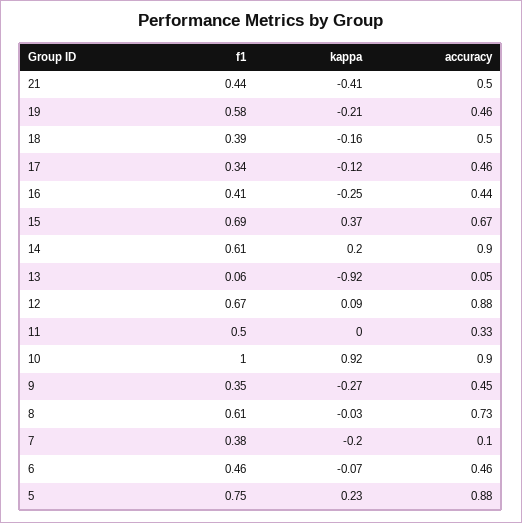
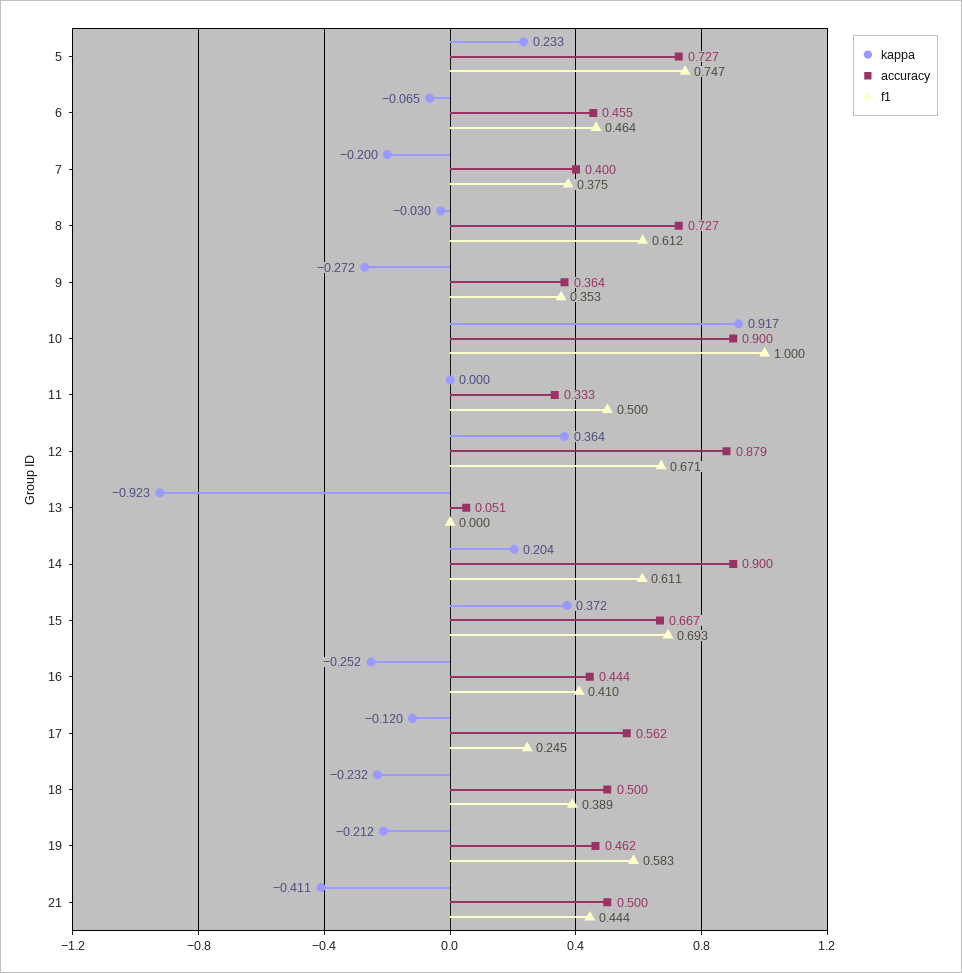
kappa, 18: -0.16 -> -0.232
f1, 17: 0.34 -> 0.245
accuracy, 17: 0.46 -> 0.562
f1, 13: 0.06 -> 0
kappa, 12: 0.09 -> 0.364
accuracy, 9: 0.45 -> 0.364
accuracy, 7: 0.1 -> 0.4
accuracy, 5: 0.88 -> 0.727

